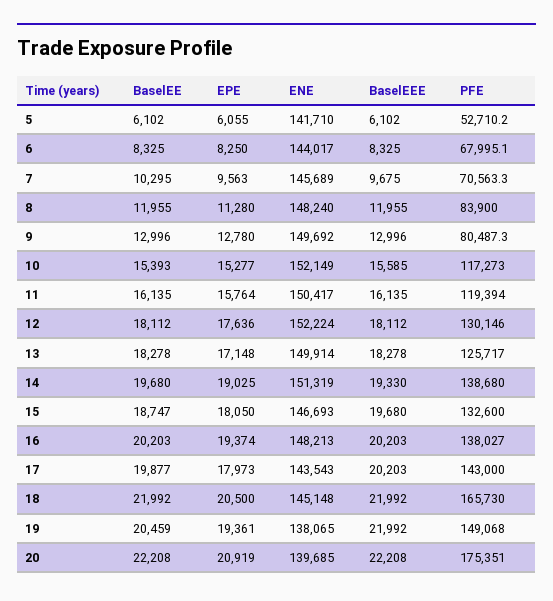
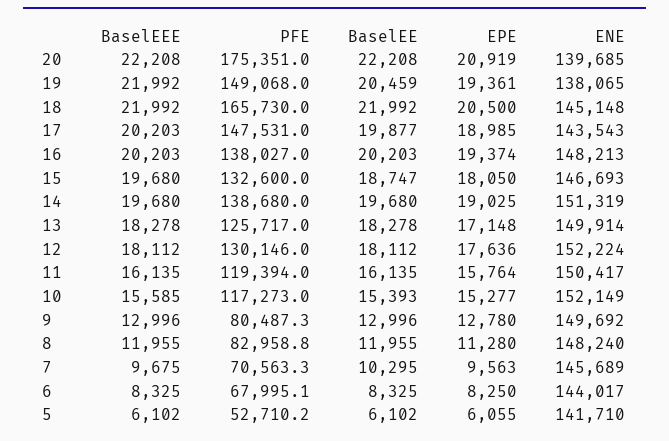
PFE, 8: 83900 -> 82958.8
BaselEEE, 14: 19330 -> 19680
EPE, 17: 17973 -> 18985
PFE, 17: 143000 -> 147531

